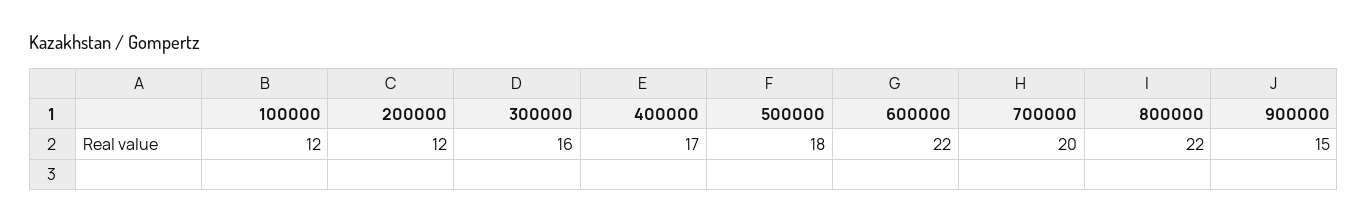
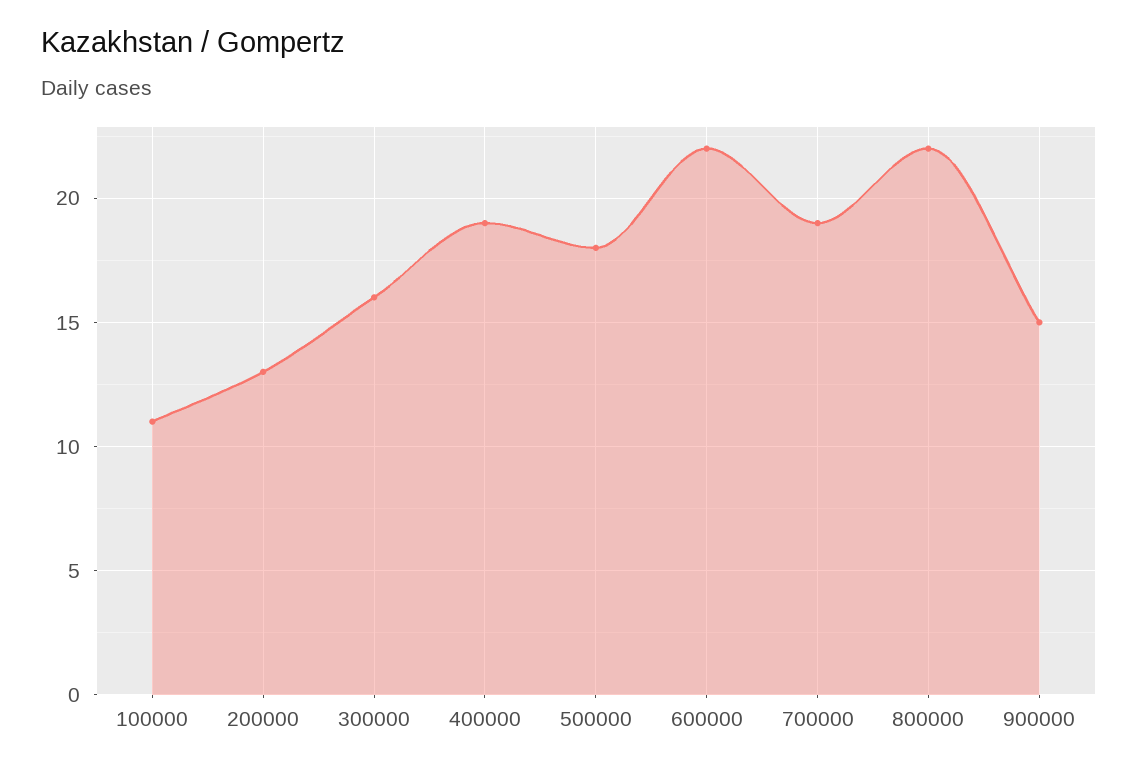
100000: 12 -> 11
200000: 12 -> 13
400000: 17 -> 19
700000: 20 -> 19

